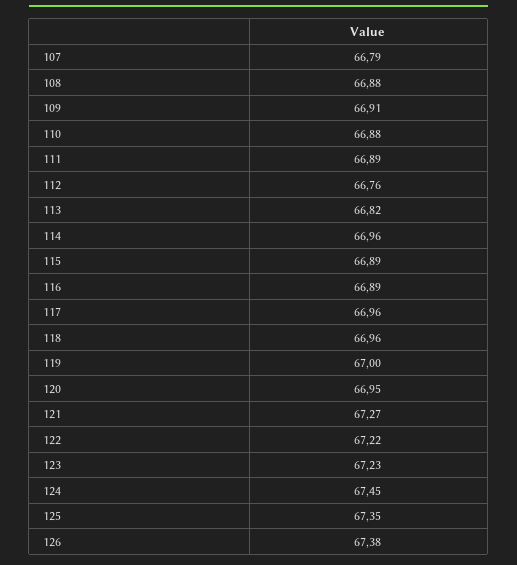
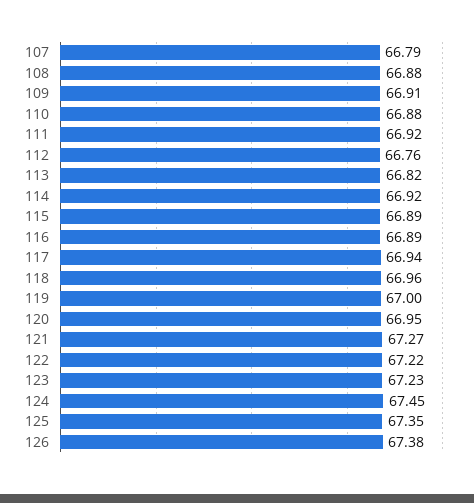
111: 66.89 -> 66.92
114: 66.96 -> 66.92
117: 66.96 -> 66.94

